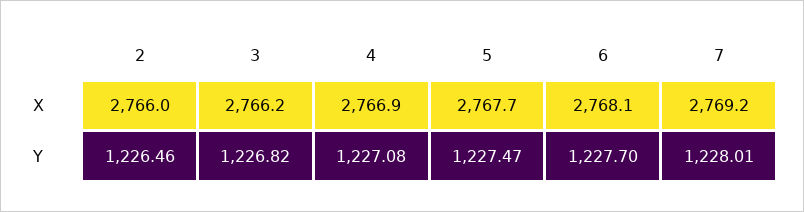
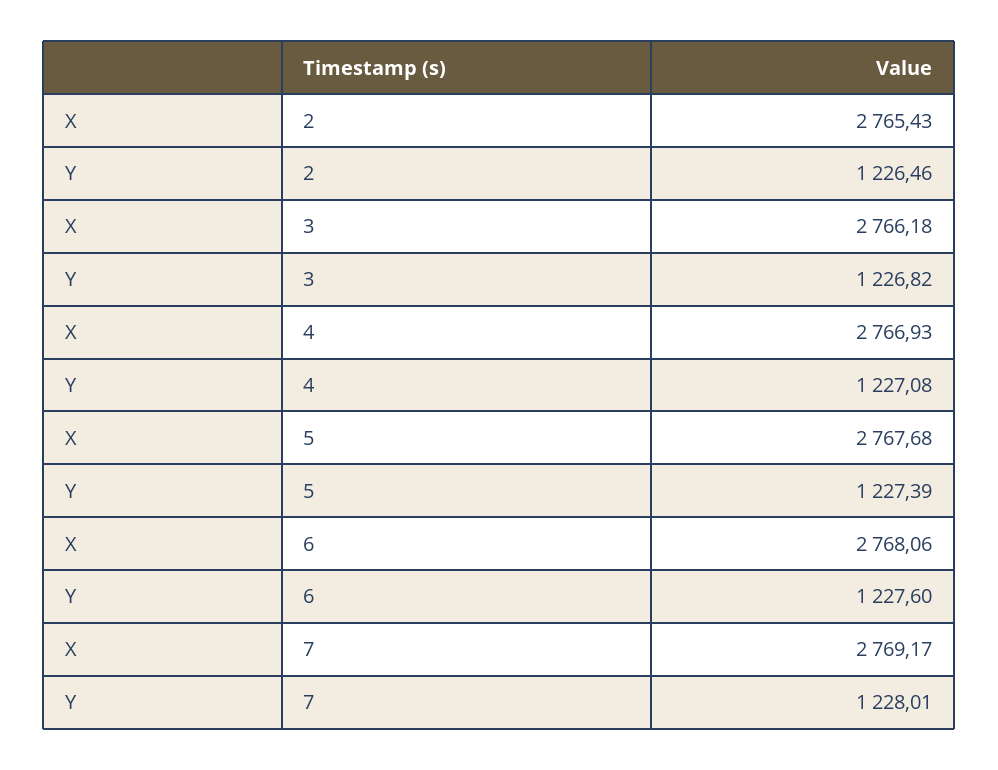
2, X: 2766 -> 2765.43
5, Y: 1227.47 -> 1227.39
6, Y: 1227.7 -> 1227.6

